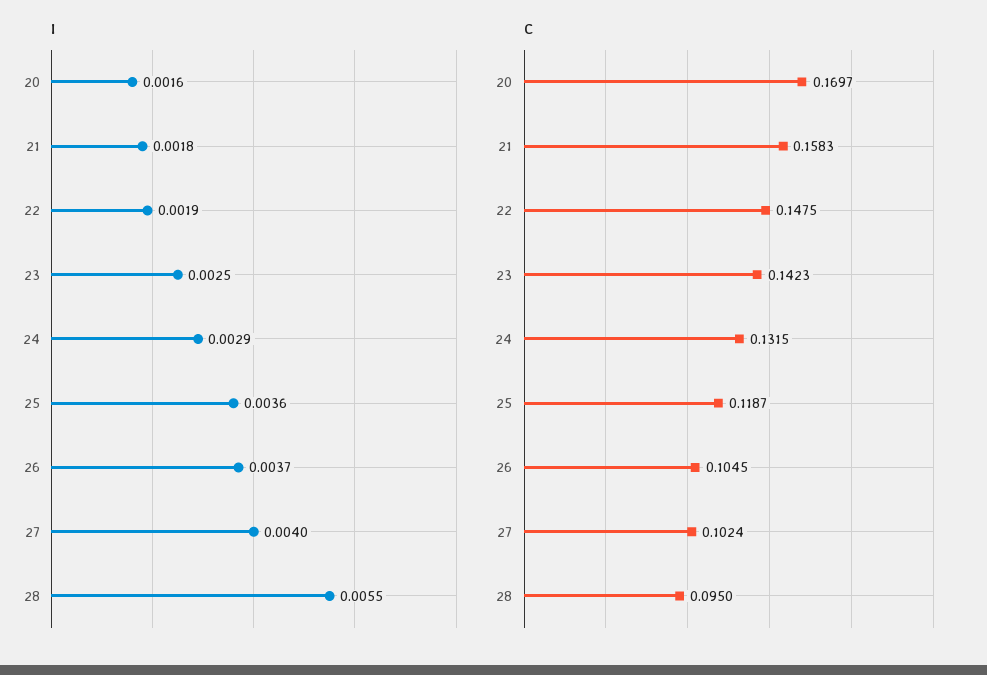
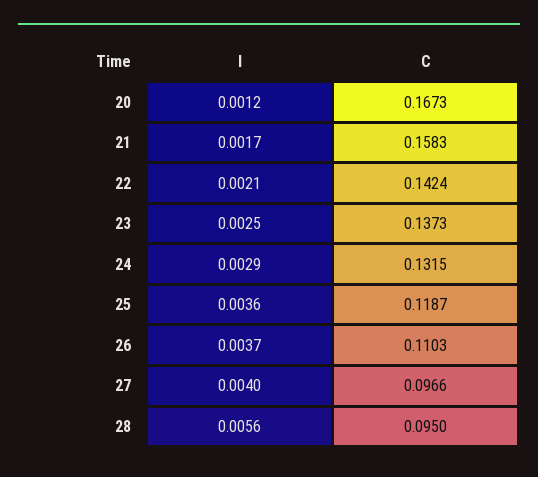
I, 20: 0.0016 -> 0.0012
I, 21: 0.0018 -> 0.0017
I, 22: 0.0019 -> 0.0021
I, 28: 0.0055 -> 0.0056
C, 20: 0.1697 -> 0.1673
C, 22: 0.1475 -> 0.1424
C, 23: 0.1423 -> 0.1373
C, 26: 0.1045 -> 0.1103
C, 27: 0.1024 -> 0.0966

